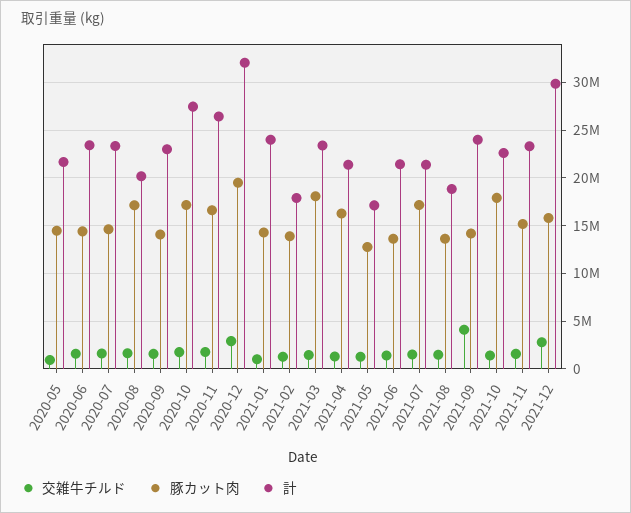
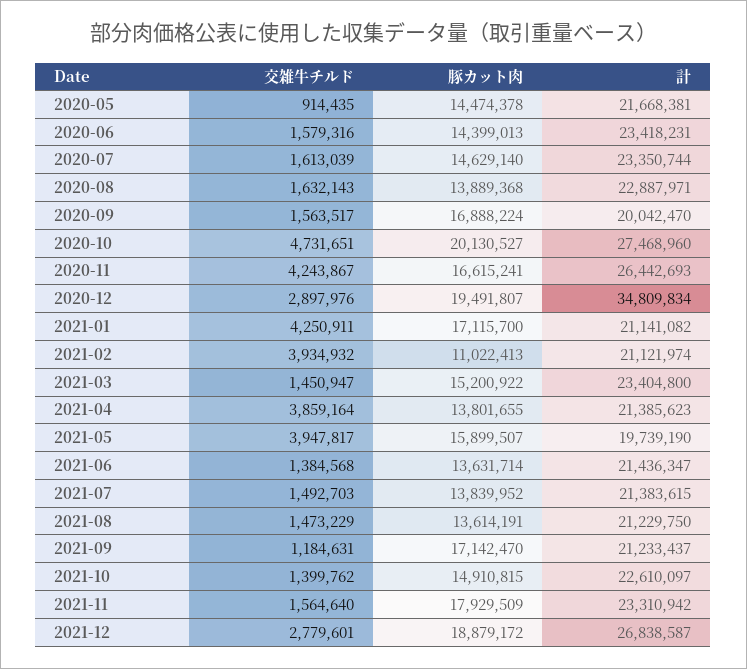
豚カット肉, 2020-08: 17000000 -> 13889368
計, 2020-08: 20000000 -> 22887971
豚カット肉, 2020-09: 14000000 -> 16888224
計, 2020-09: 23000000 -> 20042470
交雑牛チルド, 2020-10: 2000000 -> 4731651
豚カット肉, 2020-10: 17000000 -> 20130527
交雑牛チルド, 2020-11: 2000000 -> 4243867
計, 2020-12: 32000000 -> 34809834
交雑牛チルド, 2021-01: 1000000 -> 4250911
豚カット肉, 2021-01: 14000000 -> 17115700
計, 2021-01: 24000000 -> 21141082
交雑牛チルド, 2021-02: 1000000 -> 3934932
豚カット肉, 2021-02: 14000000 -> 11022413
計, 2021-02: 18000000 -> 21121974
豚カット肉, 2021-03: 18000000 -> 15200922
交雑牛チルド, 2021-04: 1000000 -> 3859164
豚カット肉, 2021-04: 16000000 -> 13801655
交雑牛チルド, 2021-05: 1000000 -> 3947817
豚カット肉, 2021-05: 13000000 -> 15899507
計, 2021-05: 17000000 -> 19739190
豚カット肉, 2021-07: 17000000 -> 13839952
計, 2021-08: 19000000 -> 21229750
交雑牛チルド, 2021-09: 4000000 -> 1184631
豚カット肉, 2021-09: 14000000 -> 17142470
計, 2021-09: 24000000 -> 21233437
豚カット肉, 2021-10: 18000000 -> 14910815
豚カット肉, 2021-11: 15000000 -> 17929509
豚カット肉, 2021-12: 16000000 -> 18879172
計, 2021-12: 30000000 -> 26838587

